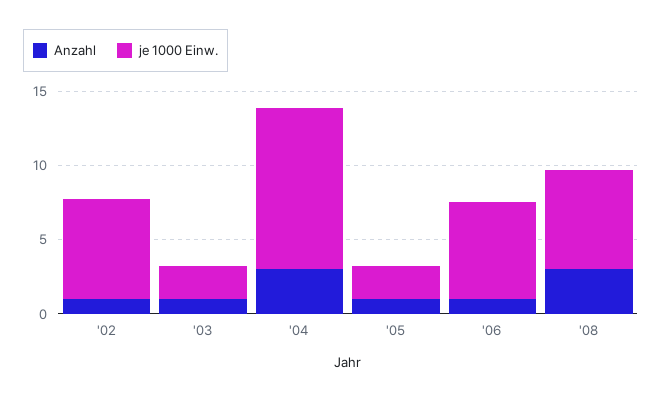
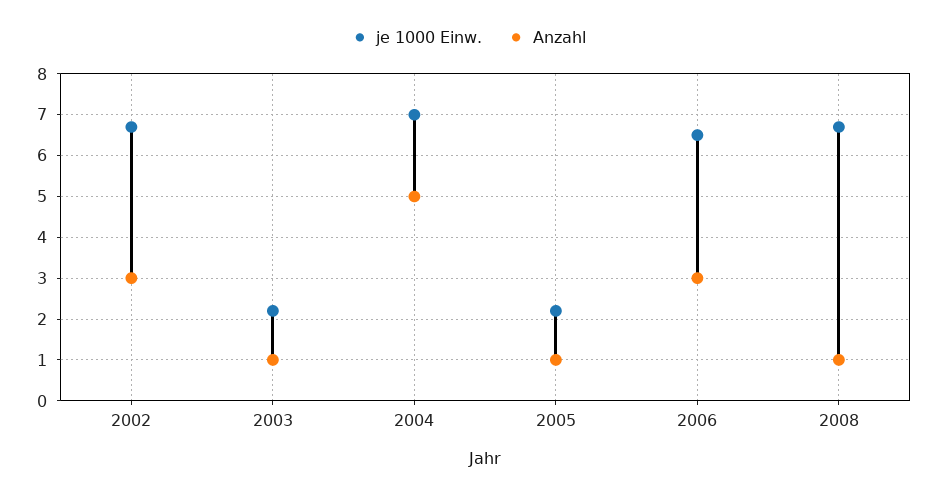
Anzahl, '02: 1 -> 3
Anzahl, '04: 3 -> 5
je 1000 Einw., '04: 11 -> 7
Anzahl, '06: 1 -> 3
Anzahl, '08: 3 -> 1

